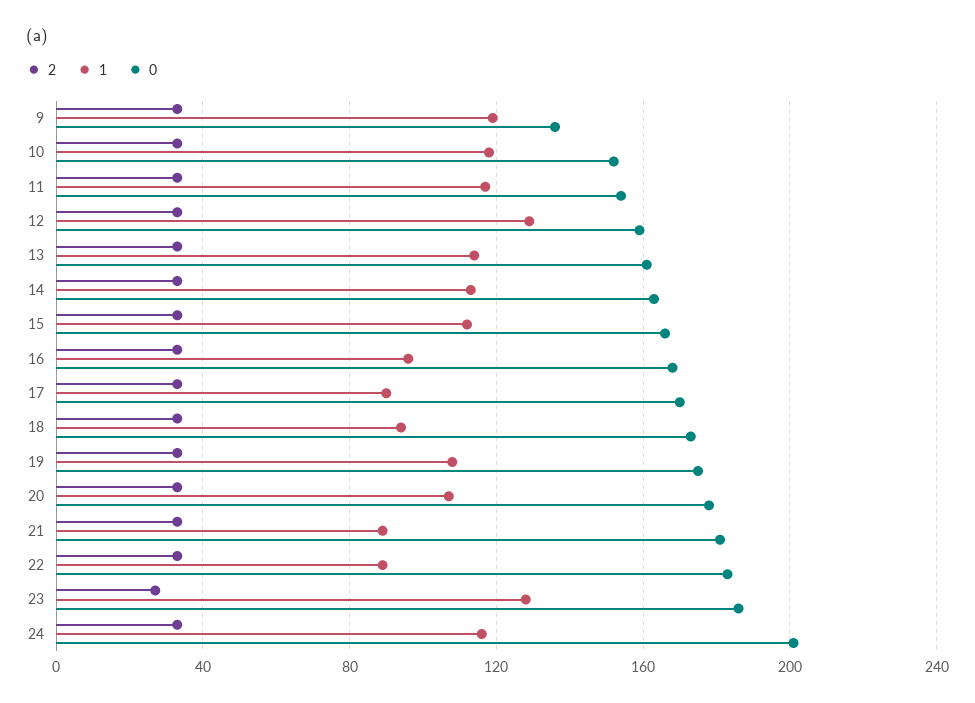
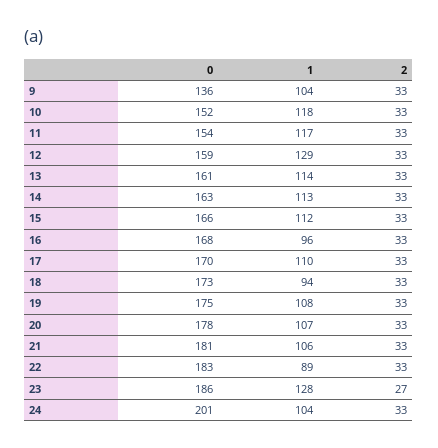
1, 9: 120 -> 104
1, 17: 90 -> 110
1, 21: 90 -> 106
1, 24: 115 -> 104

